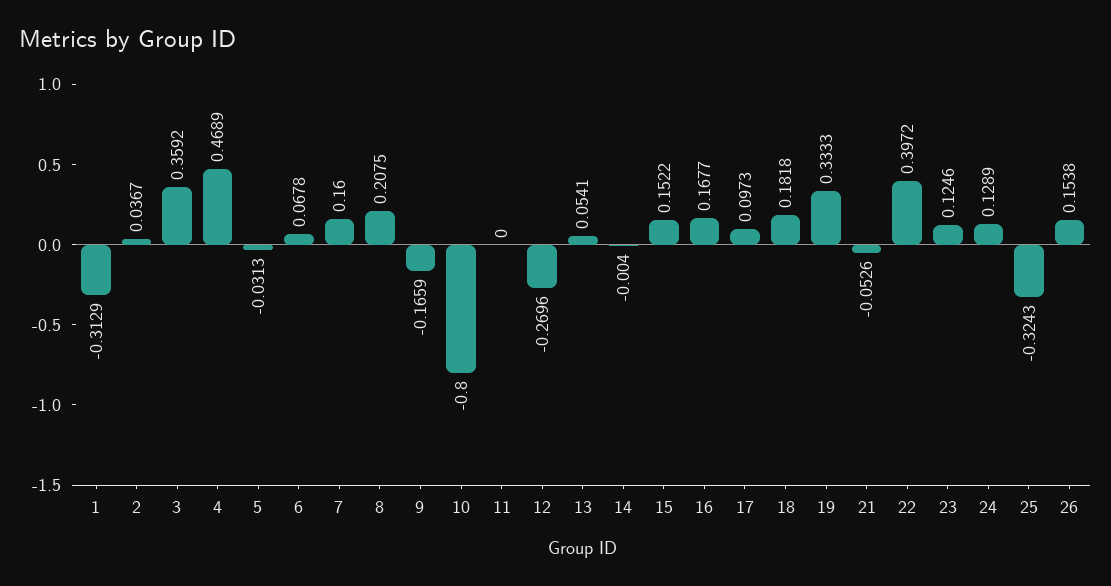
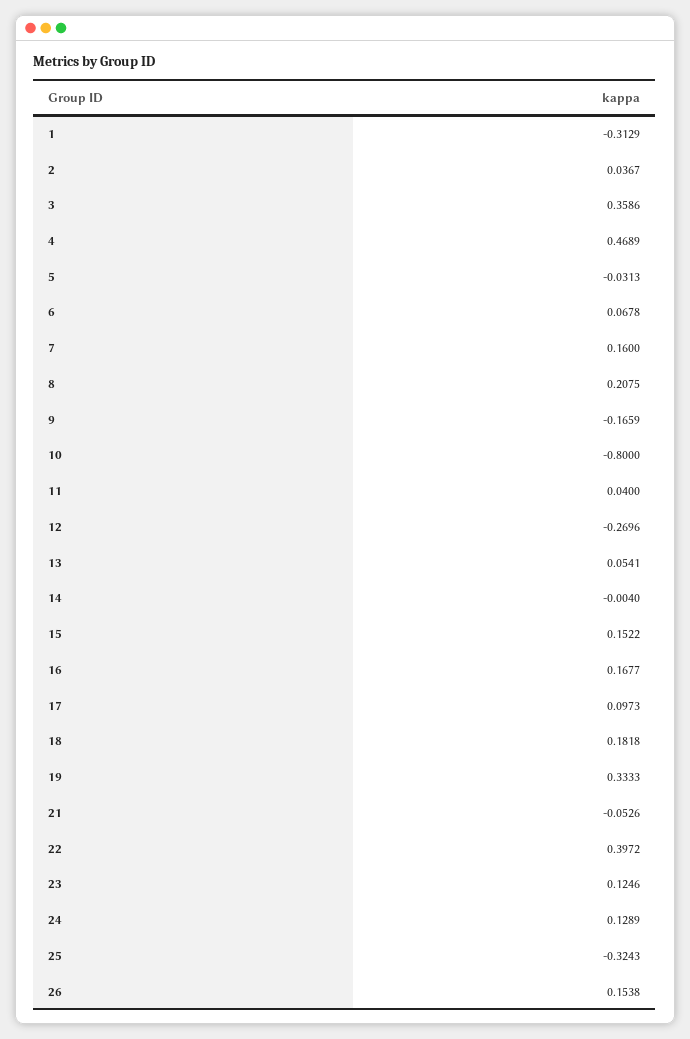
3: 0.3592 -> 0.3586
11: 0 -> 0.04

